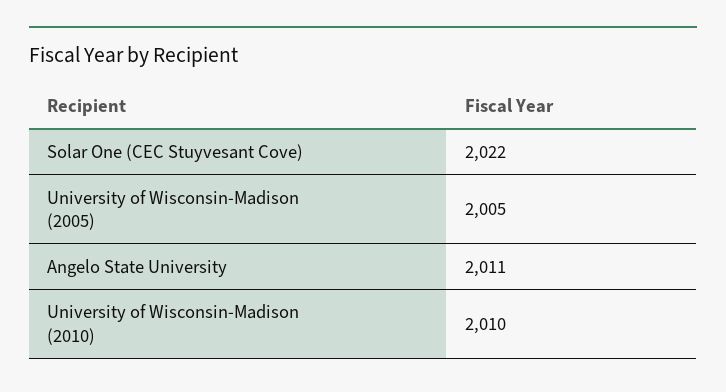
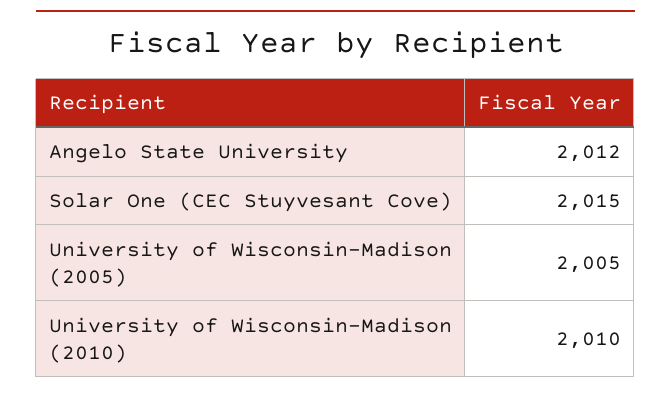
Solar One (CEC Stuyvesant Cove): 2022 -> 2015
Angelo State University: 2011 -> 2012

